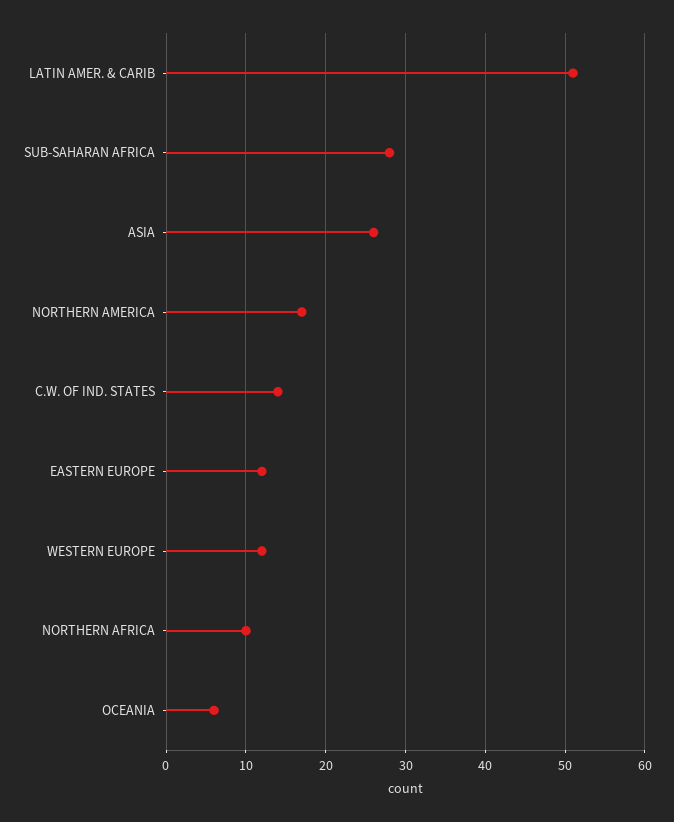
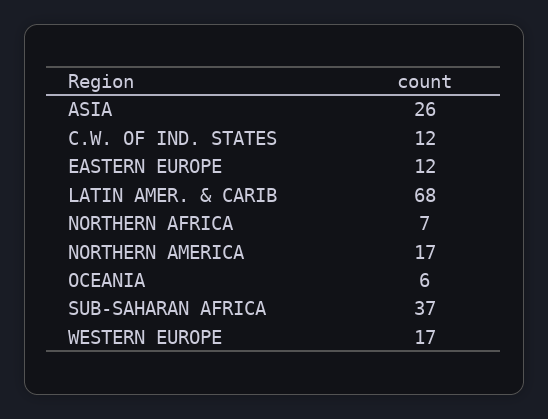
LATIN AMER. & CARIB: 51 -> 68
SUB-SAHARAN AFRICA: 28 -> 37
C.W. OF IND. STATES: 14 -> 12
WESTERN EUROPE: 12 -> 17
NORTHERN AFRICA: 10 -> 7

